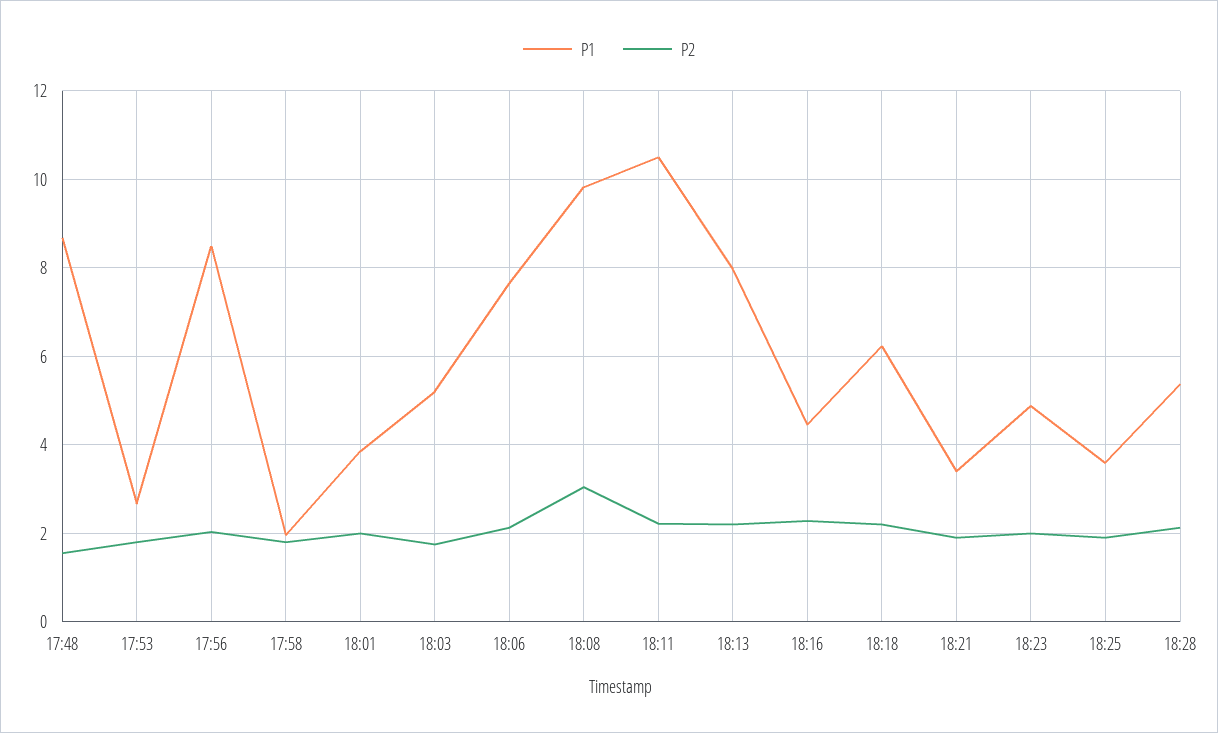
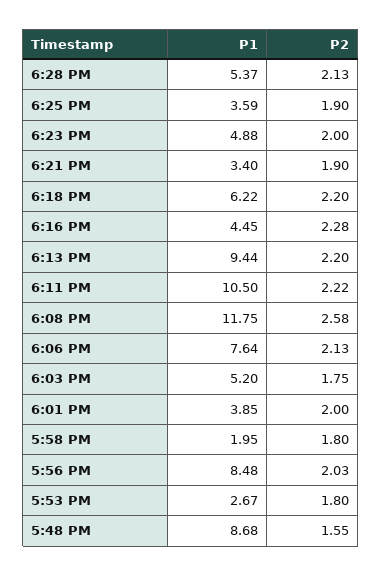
P1, 18:08: 9.8 -> 11.75
P2, 18:08: 3 -> 2.58
P1, 18:13: 8 -> 9.44

